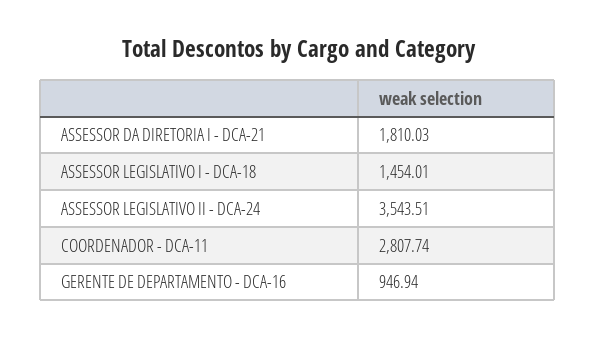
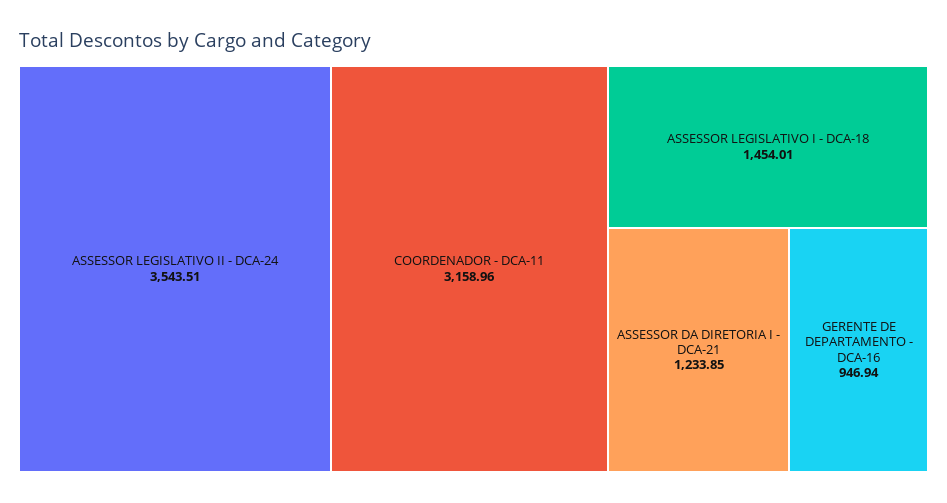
ASSESSOR DA DIRETORIA I - DCA-21: 1810.03 -> 1233.85
COORDENADOR - DCA-11: 2807.74 -> 3158.96

